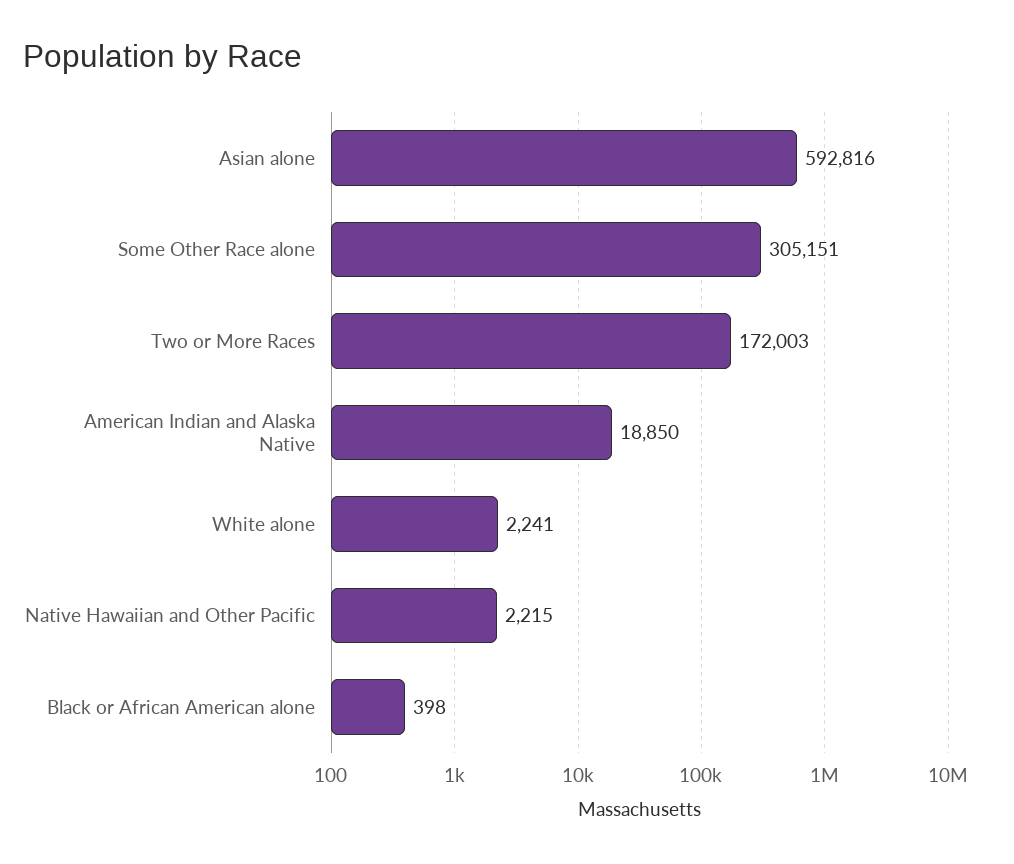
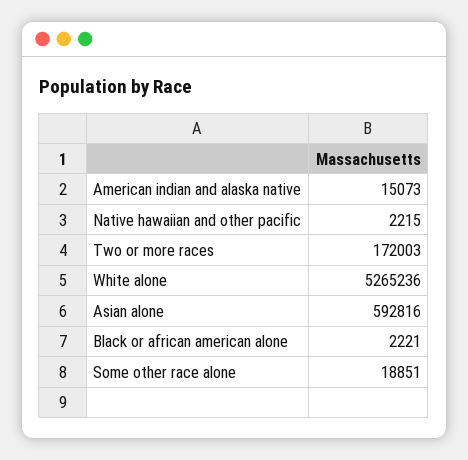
Some Other Race alone: 305151 -> 18851
American Indian and Alaska Native: 18850 -> 15073
White alone: 2241 -> 5265236
Black or African American alone: 398 -> 2221

